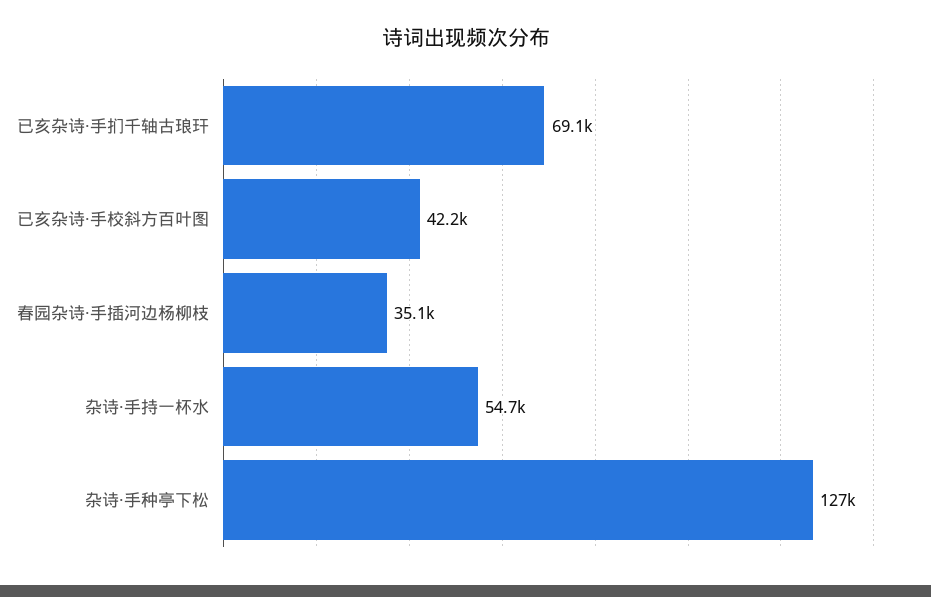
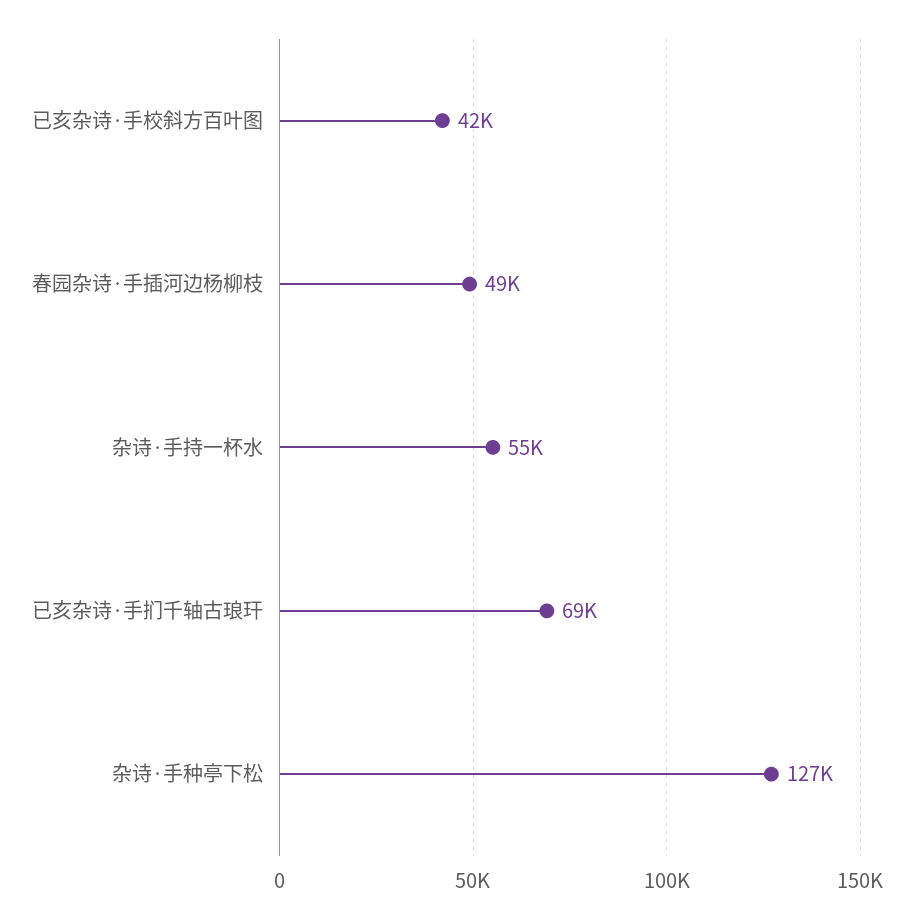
春园杂诗·手插河边杨柳枝: 35100 -> 49000

